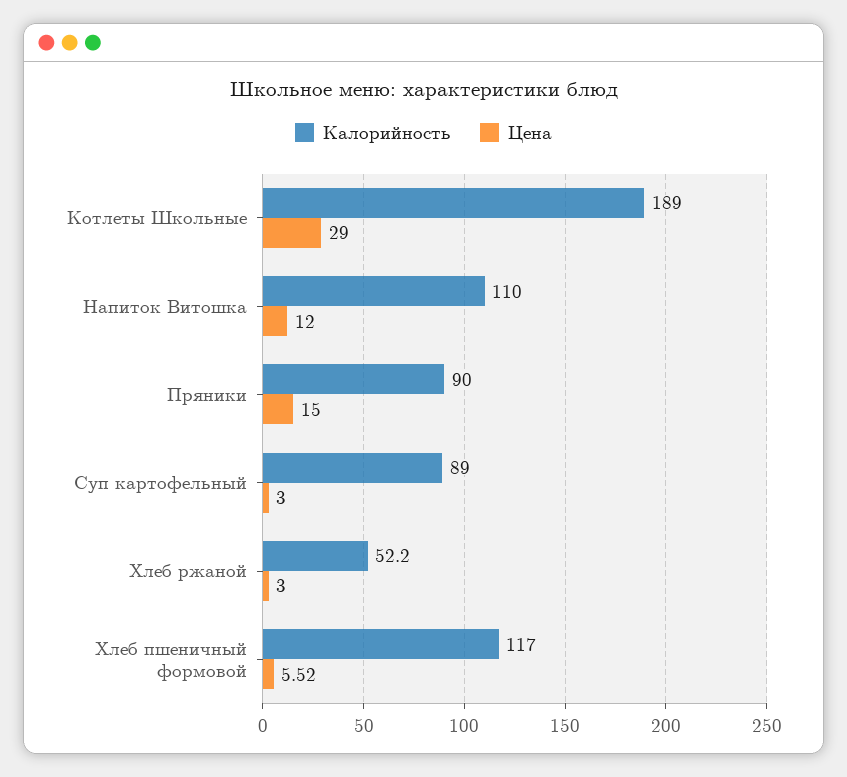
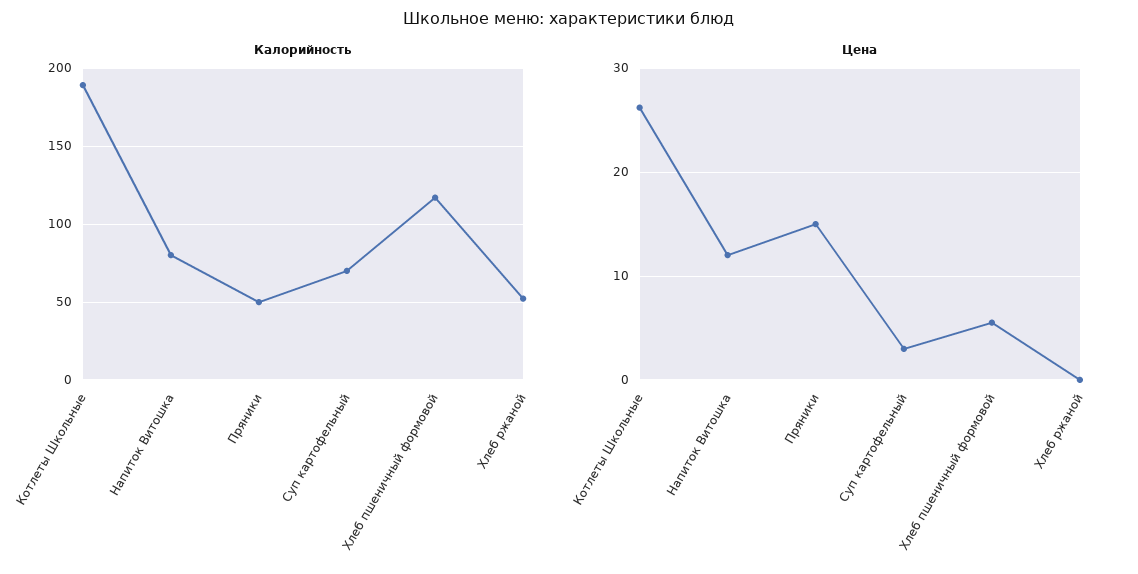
Цена, Котлеты Школьные: 29 -> 26
Калорийность, Напиток Витошка: 110 -> 80
Калорийность, Пряники: 90 -> 50
Калорийность, Суп картофельный: 89 -> 70
Цена, Хлеб ржаной: 3 -> 0

